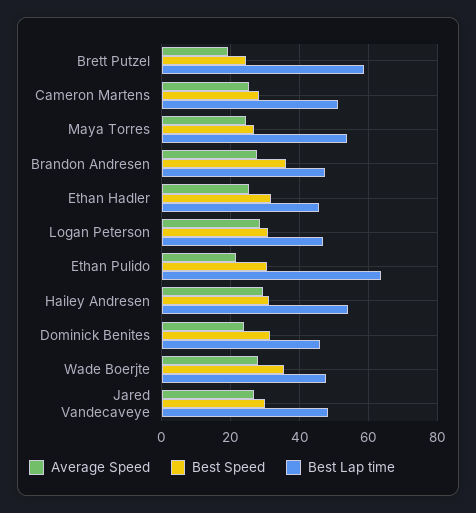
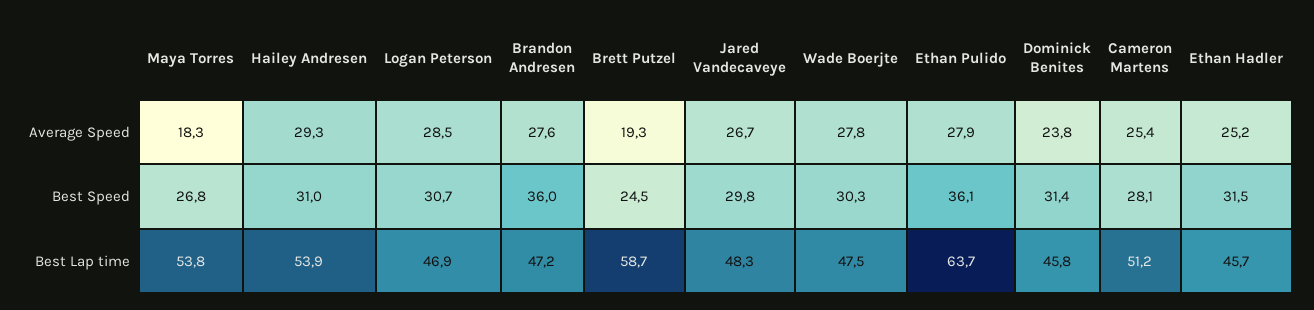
Average Speed, Maya Torres: 24 -> 18.3
Average Speed, Ethan Pulido: 22 -> 27.9
Best Speed, Ethan Pulido: 30 -> 36.1
Best Speed, Wade Boerjte: 36 -> 30.3

